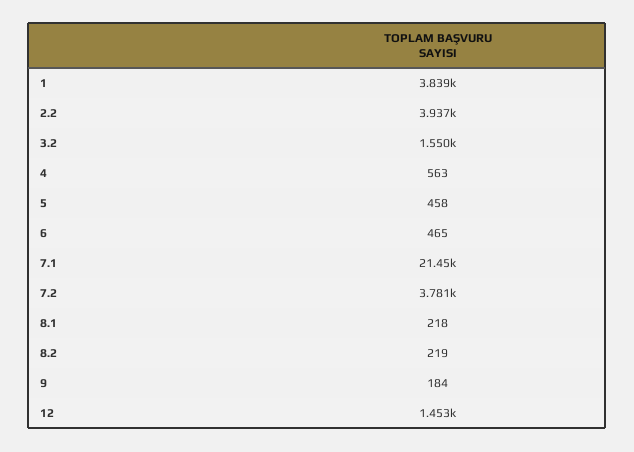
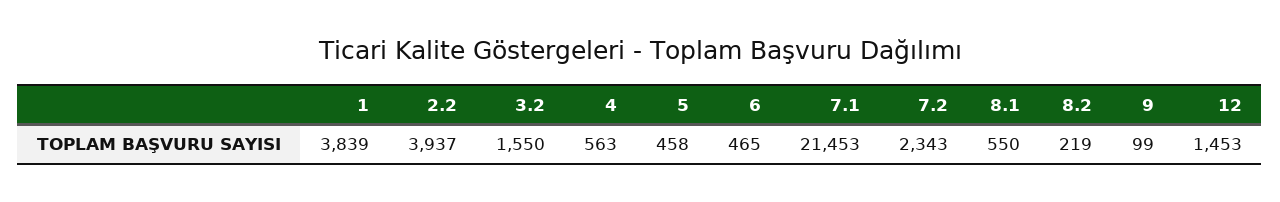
7.2: 3781 -> 2343
8.1: 218 -> 550
9: 184 -> 99

